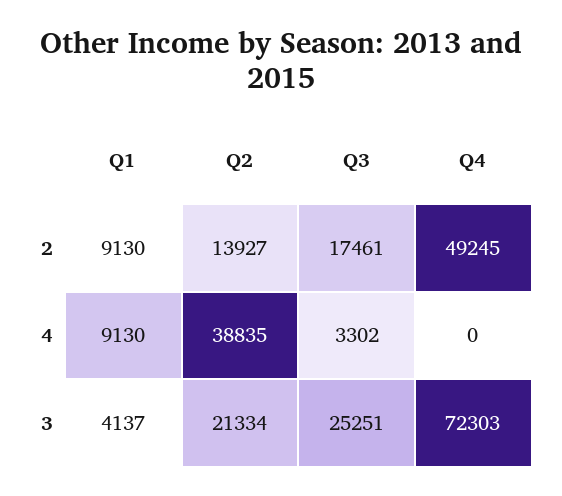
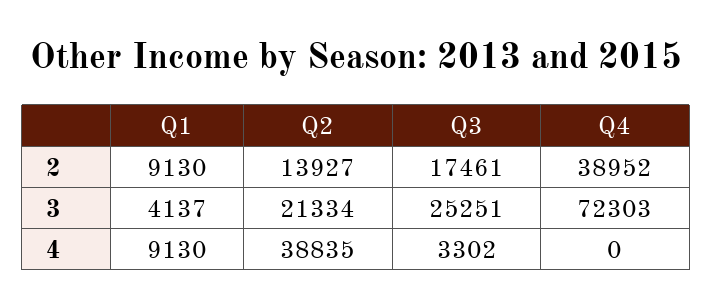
Q4, 2: 49245 -> 38952

